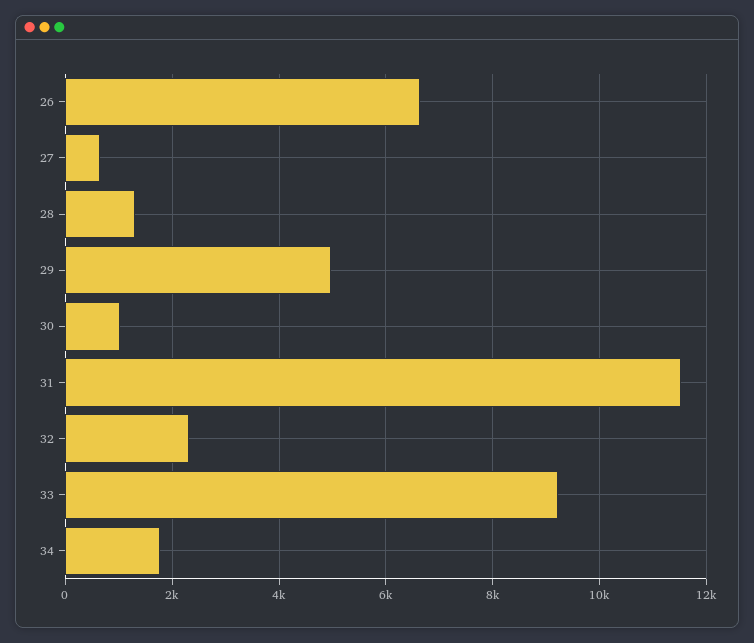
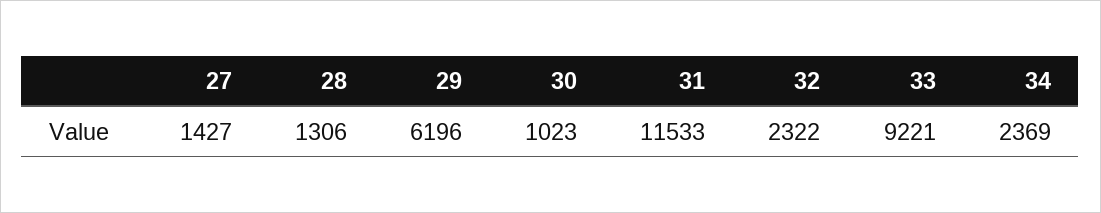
26: 6600 -> none
27: 600 -> 1427
29: 5000 -> 6196
34: 1800 -> 2369

